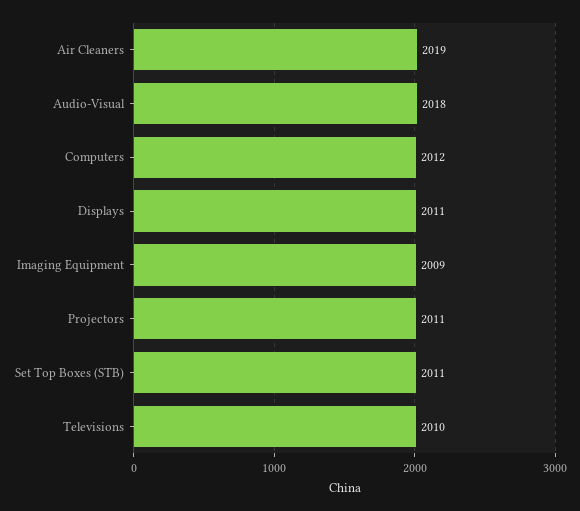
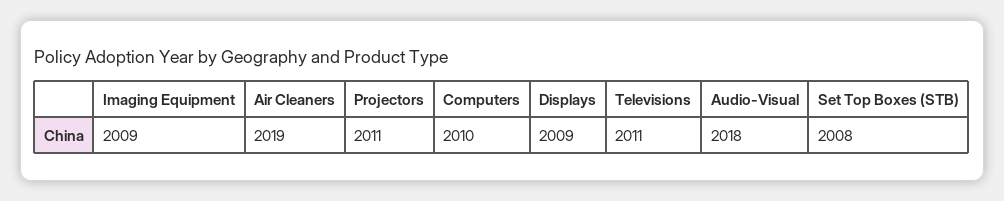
Computers: 2012 -> 2010
Displays: 2011 -> 2009
Set Top Boxes (STB): 2011 -> 2008
Televisions: 2010 -> 2011

